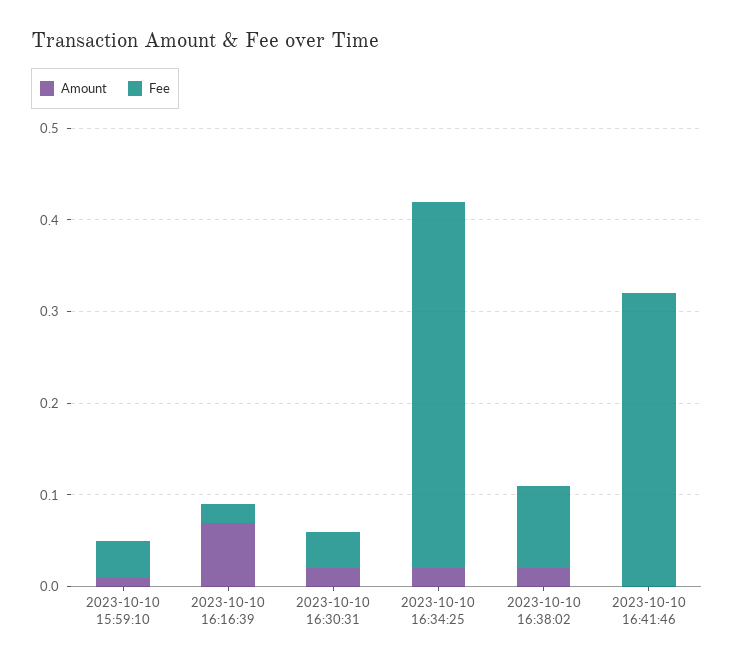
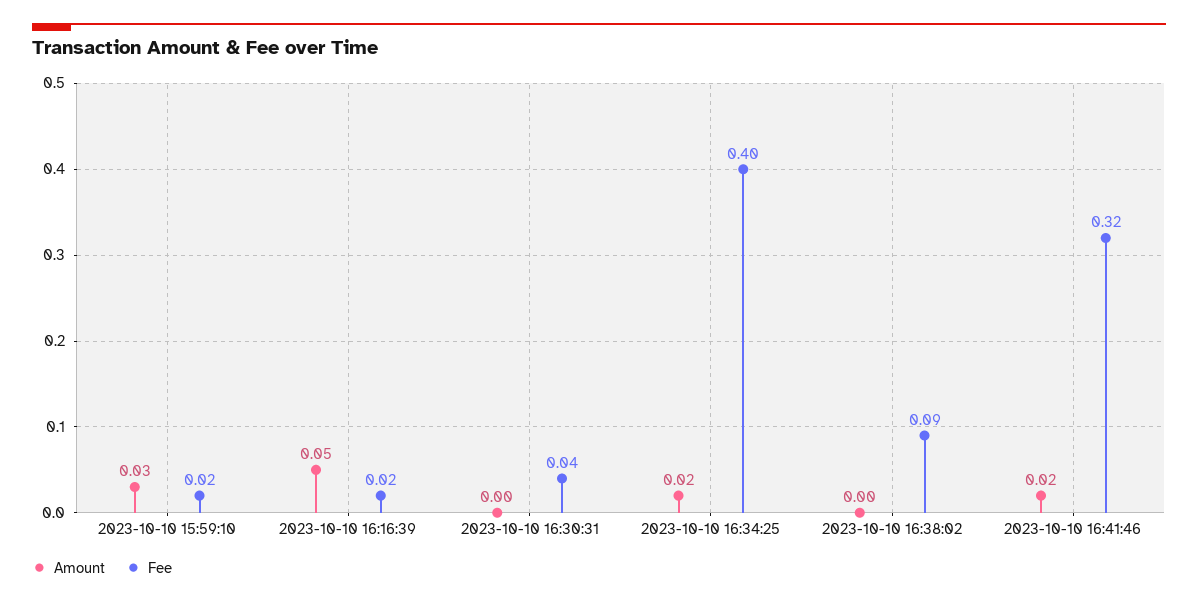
Amount, 2023-10-10 15:59:10: 0.01 -> 0.03
Fee, 2023-10-10 15:59:10: 0.04 -> 0.02
Amount, 2023-10-10 16:16:39: 0.07 -> 0.05
Amount, 2023-10-10 16:30:31: 0.02 -> 0
Amount, 2023-10-10 16:38:02: 0.02 -> 0
Amount, 2023-10-10 16:41:46: 0 -> 0.02

